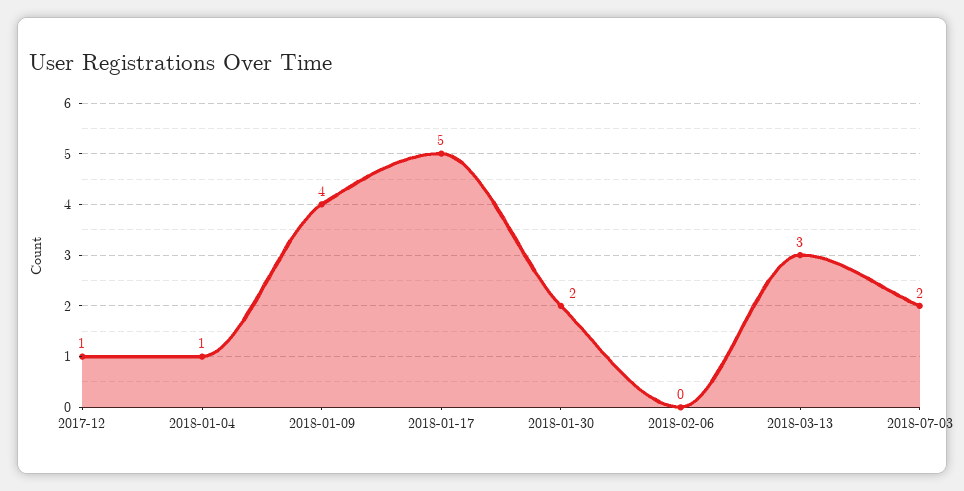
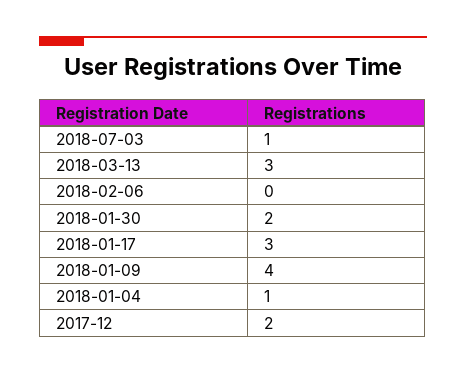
2017-12: 1 -> 2
2018-01-17: 5 -> 3
2018-07-03: 2 -> 1

